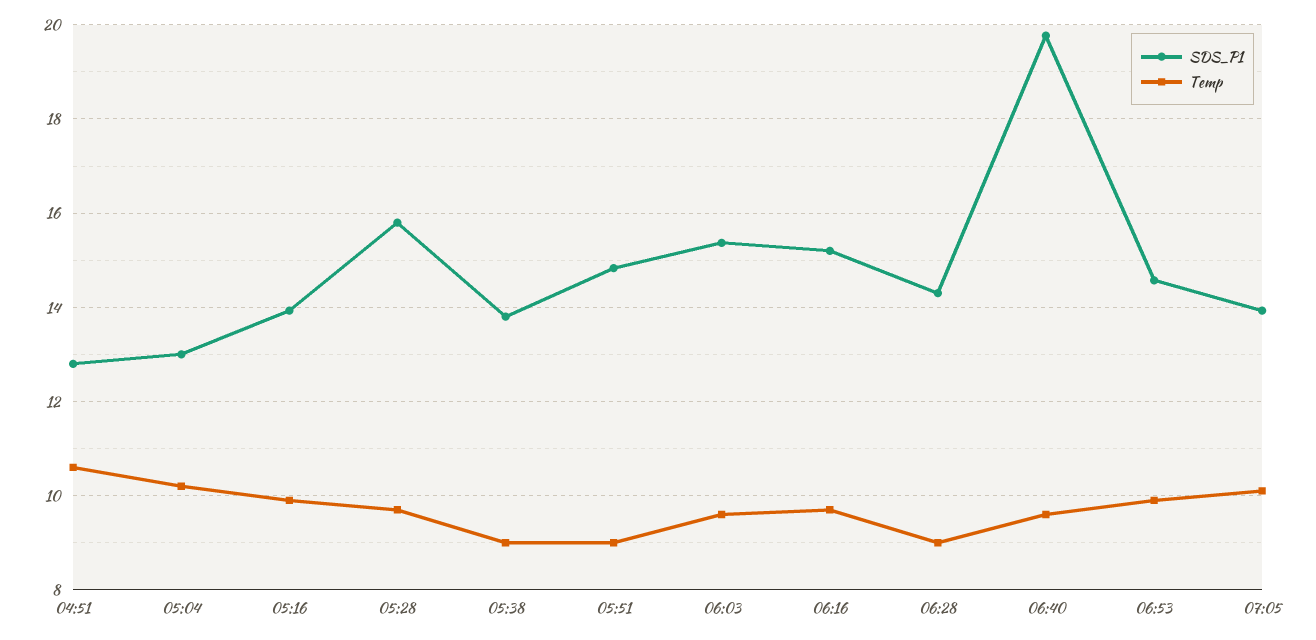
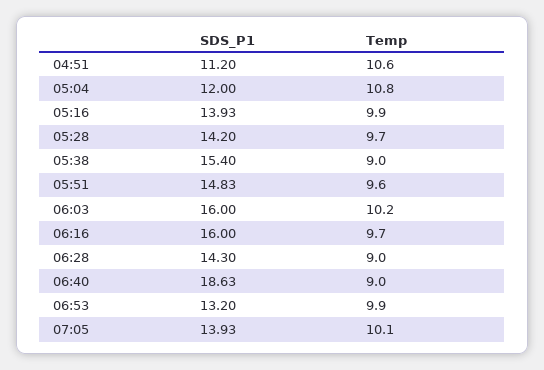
SDS_P1, 04:51: 12.8 -> 11.2
SDS_P1, 05:04: 13 -> 12
Temp, 05:04: 10.2 -> 10.8
SDS_P1, 05:28: 15.8 -> 14.2
SDS_P1, 05:38: 13.8 -> 15.4
Temp, 05:51: 9 -> 9.6
SDS_P1, 06:03: 15.4 -> 16
Temp, 06:03: 9.6 -> 10.2
SDS_P1, 06:16: 15.2 -> 16
SDS_P1, 06:40: 19.8 -> 18.63
Temp, 06:40: 9.6 -> 9
SDS_P1, 06:53: 14.6 -> 13.2

